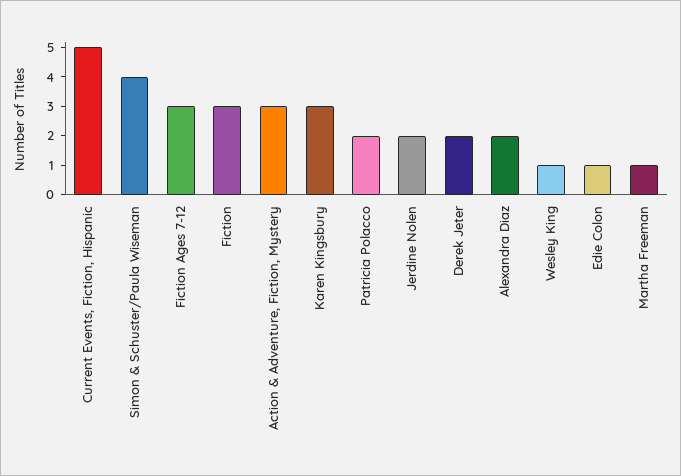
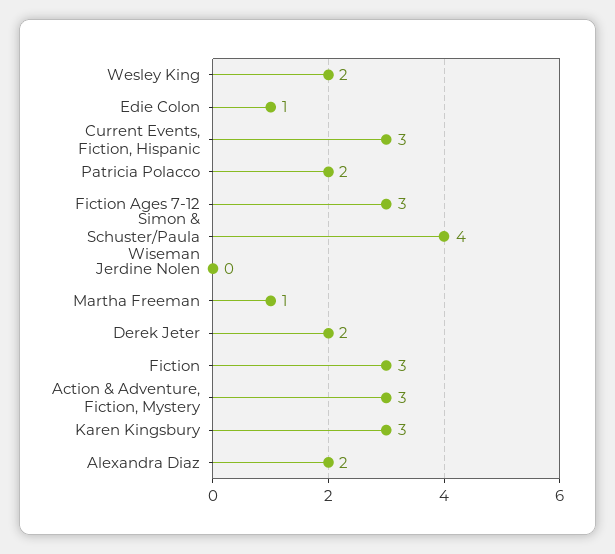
Current Events, Fiction, Hispanic: 5 -> 3
Jerdine Nolen: 2 -> 0
Wesley King: 1 -> 2

